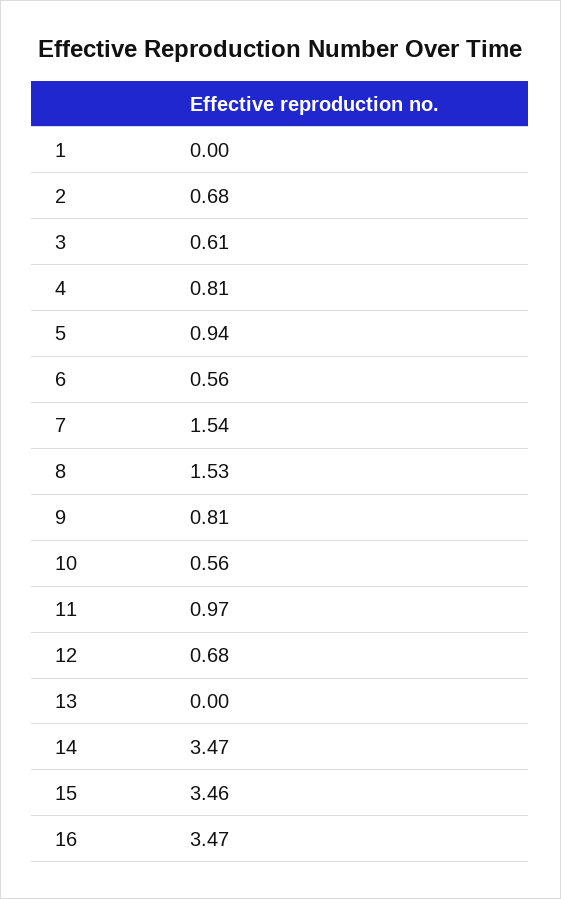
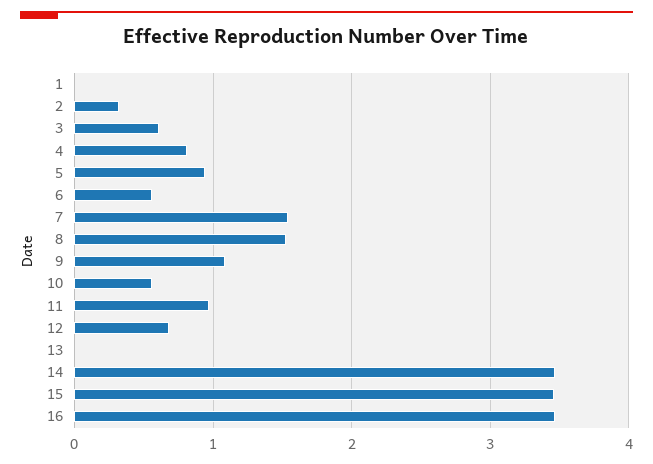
2: 0.68 -> 0.3
9: 0.81 -> 1.1

